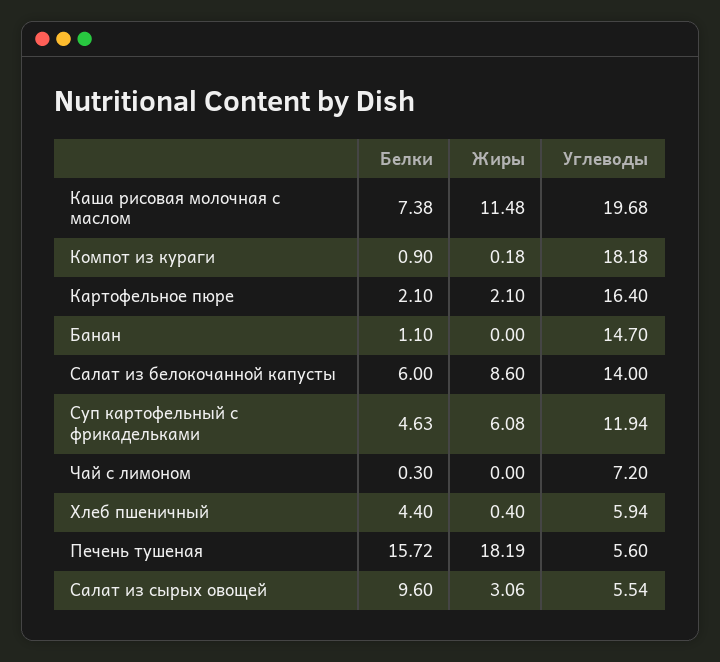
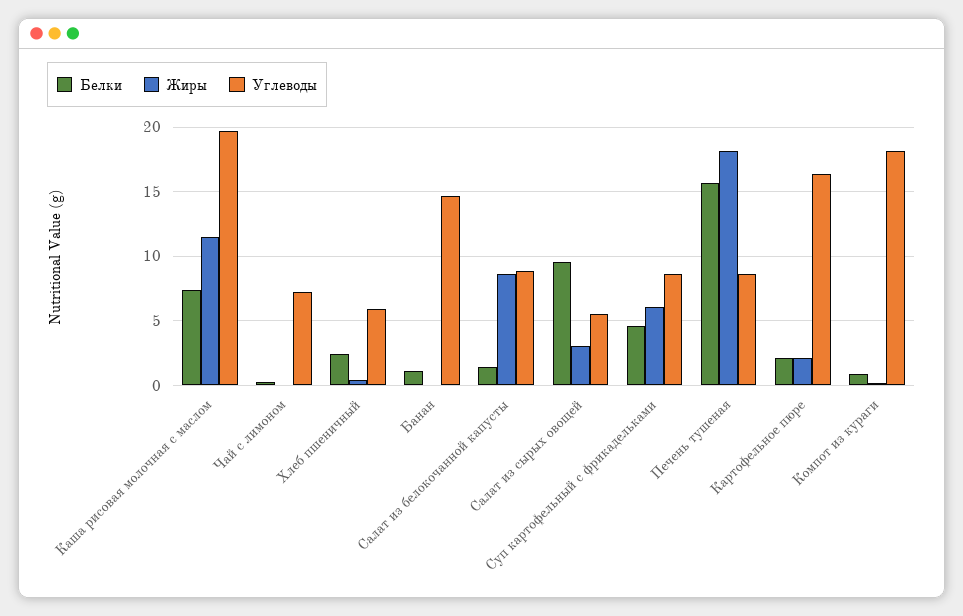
Белки, Салат из белокочанной капусты: 6 -> 1.5
Углеводы, Салат из белокочанной капусты: 14 -> 9
Углеводы, Суп картофельный с фрикадельками: 11.94 -> 8.5
Белки, Хлеб пшеничный: 4.4 -> 2.5
Углеводы, Печень тушеная: 5.6 -> 8.5

